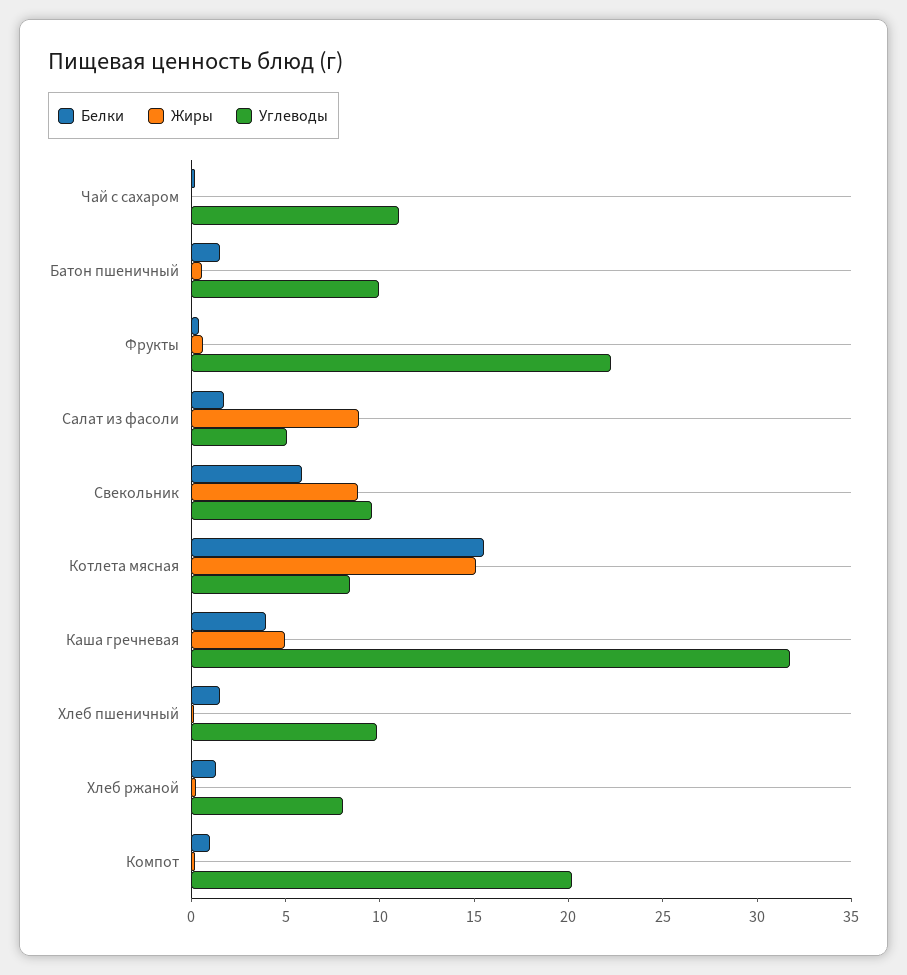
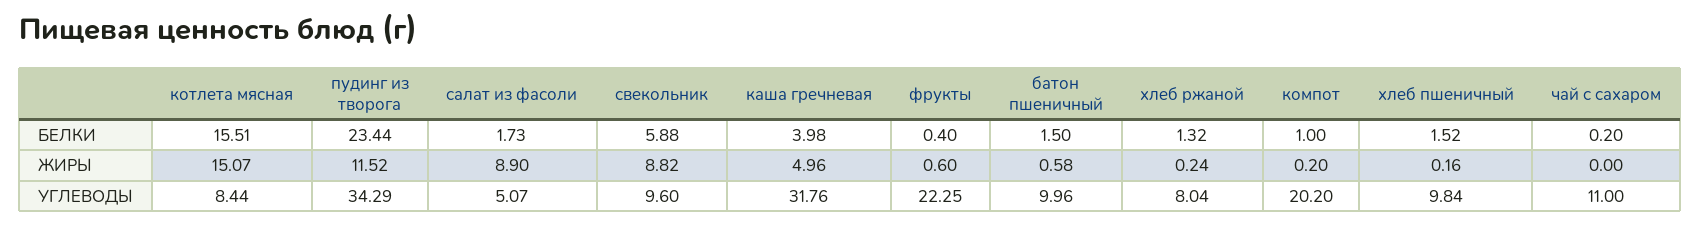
Белки, пудинг из творога: none -> 23.44
Жиры, пудинг из творога: none -> 11.52
Углеводы, пудинг из творога: none -> 34.29

